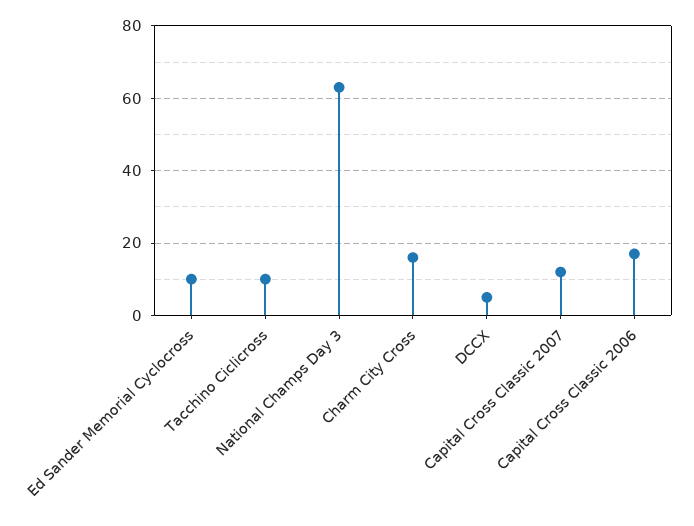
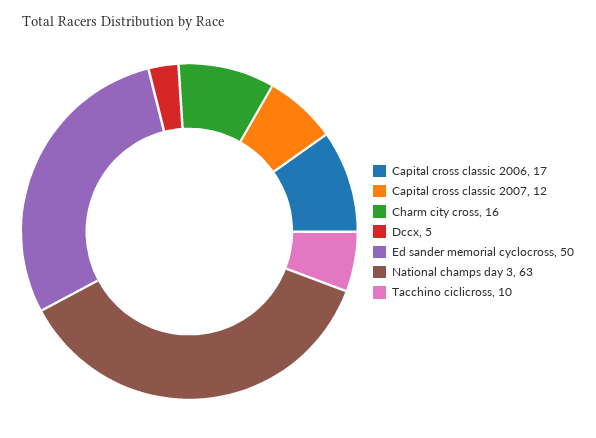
Ed Sander Memorial Cyclocross: 10 -> 50

